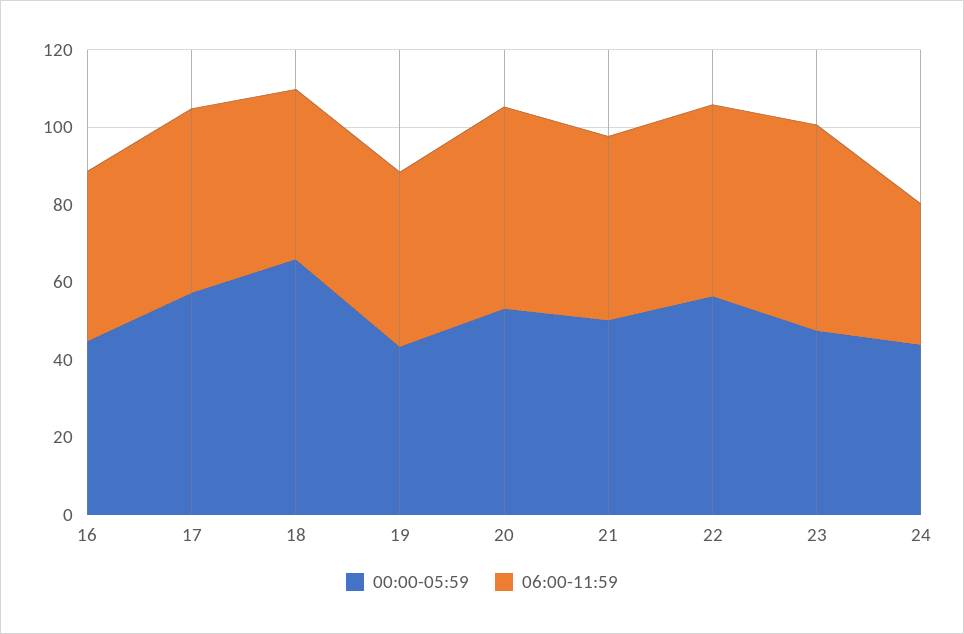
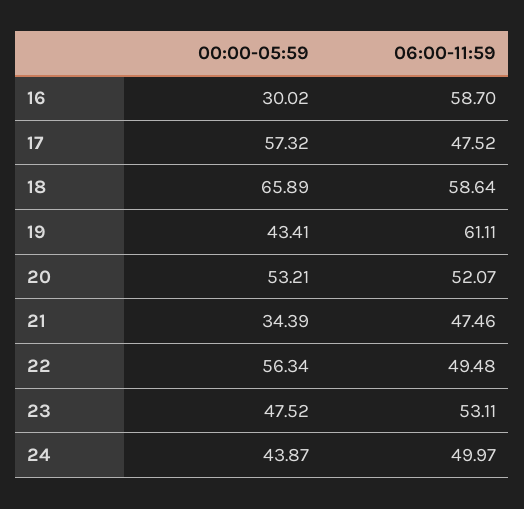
00:00-05:59, 16: 45 -> 30.02
06:00-11:59, 16: 45 -> 58.7
06:00-11:59, 18: 45 -> 58.64
06:00-11:59, 19: 45 -> 61.11
00:00-05:59, 21: 50 -> 34.39
06:00-11:59, 24: 35 -> 49.97

